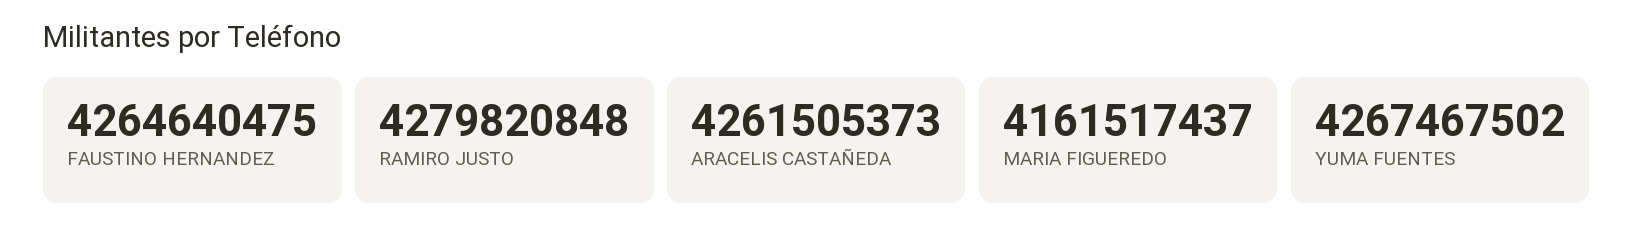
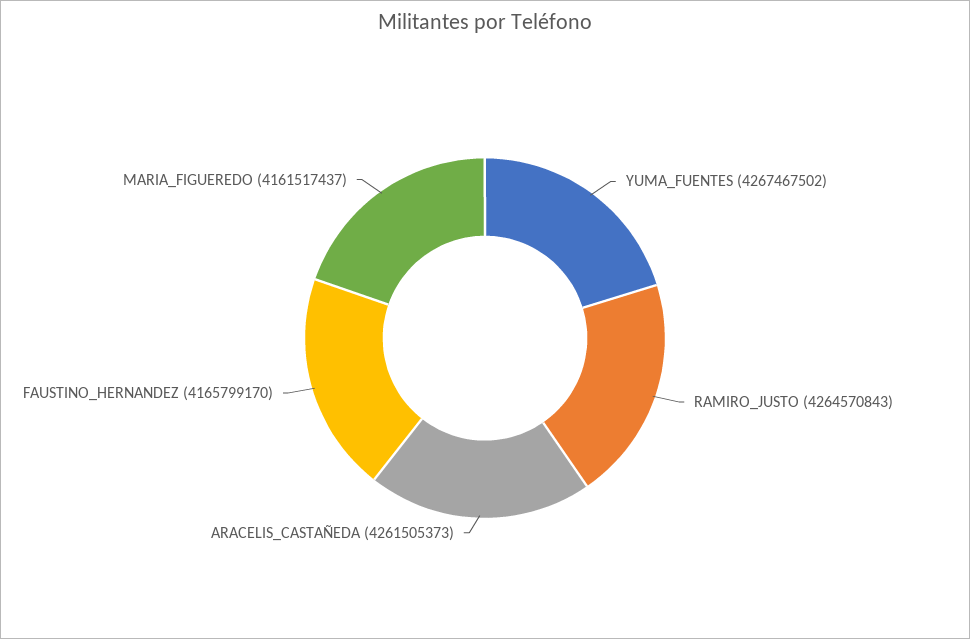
FAUSTINO HERNANDEZ: 4264640475 -> 4165799170
RAMIRO JUSTO: 4279820848 -> 4264570843

